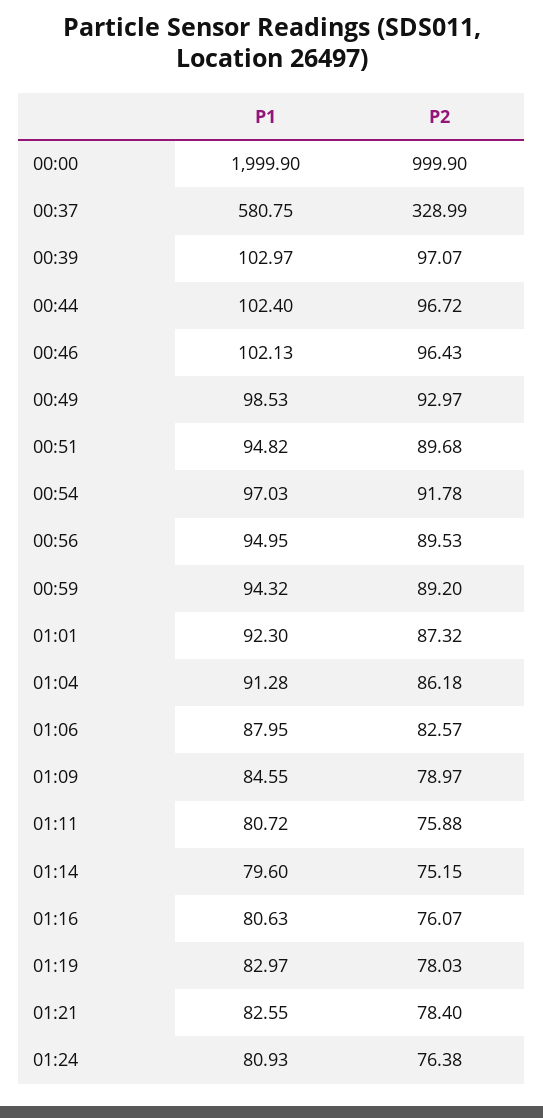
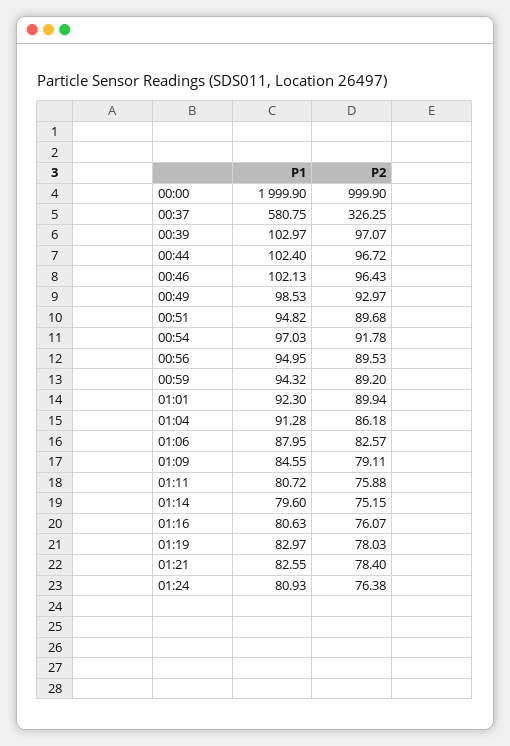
P2, 00:37: 328.99 -> 326.25
P2, 01:01: 87.32 -> 89.94
P2, 01:09: 78.97 -> 79.11

